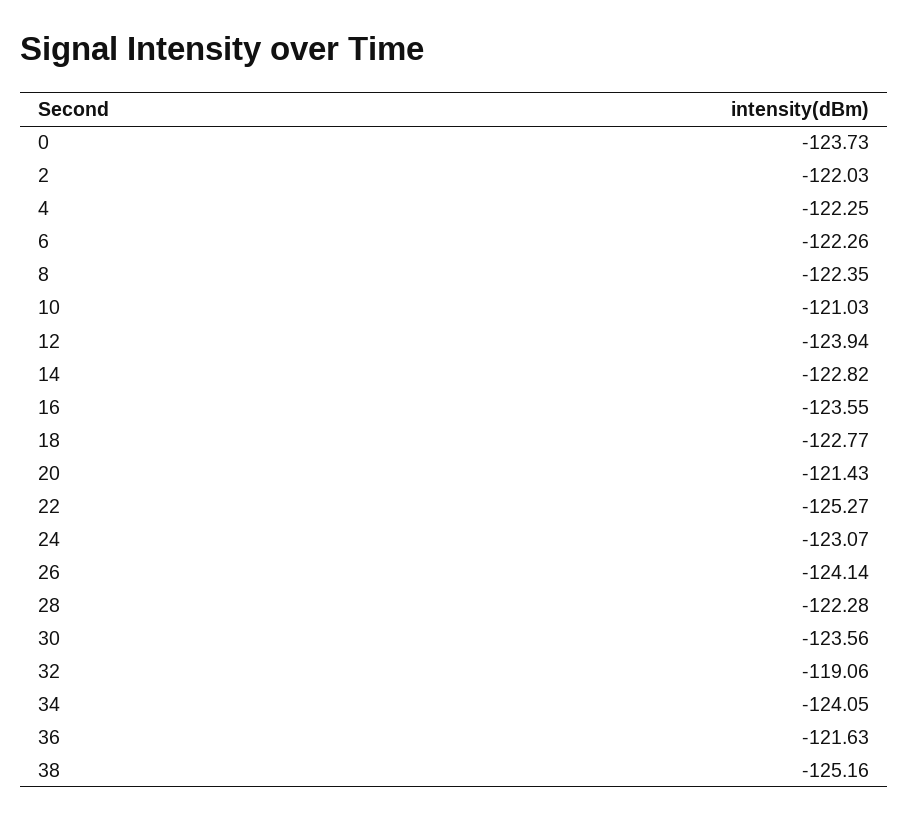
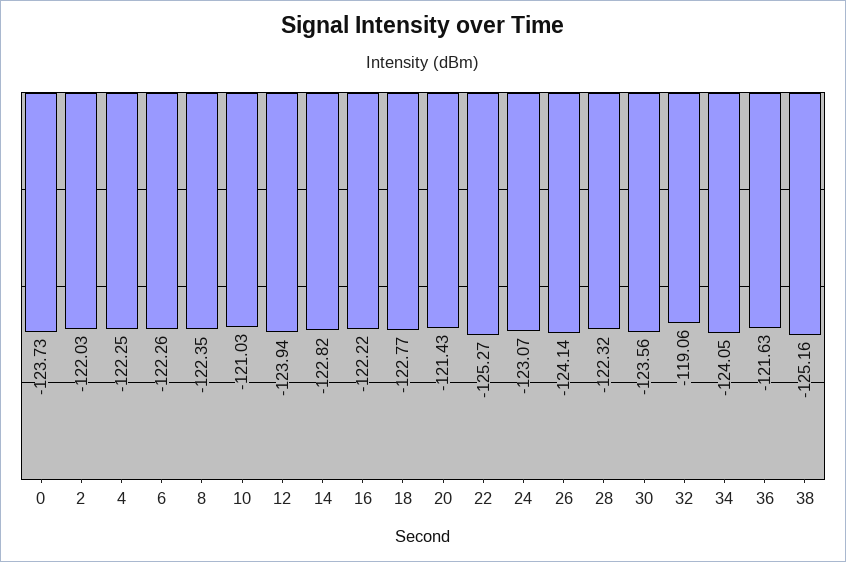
16: -123.55 -> -122.22
28: -122.28 -> -122.32

